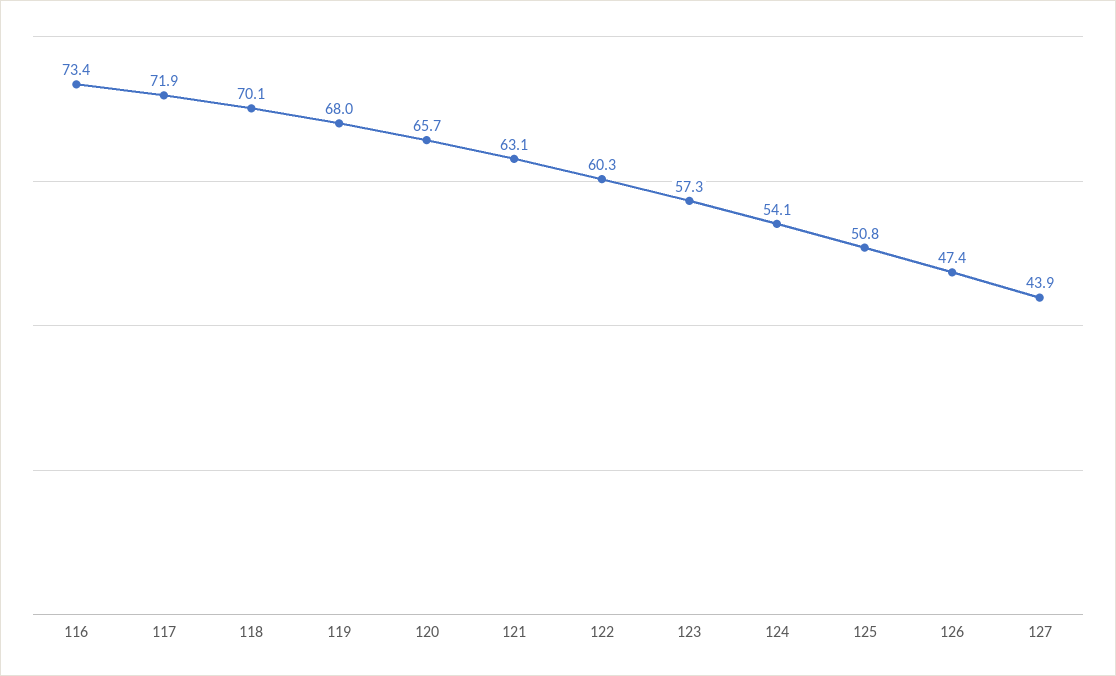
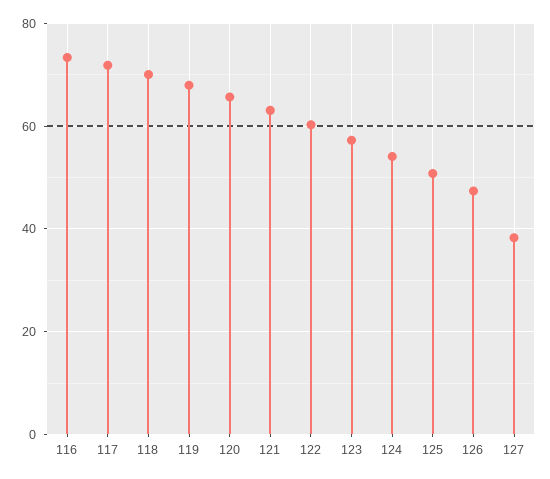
127: 43.9 -> 38

